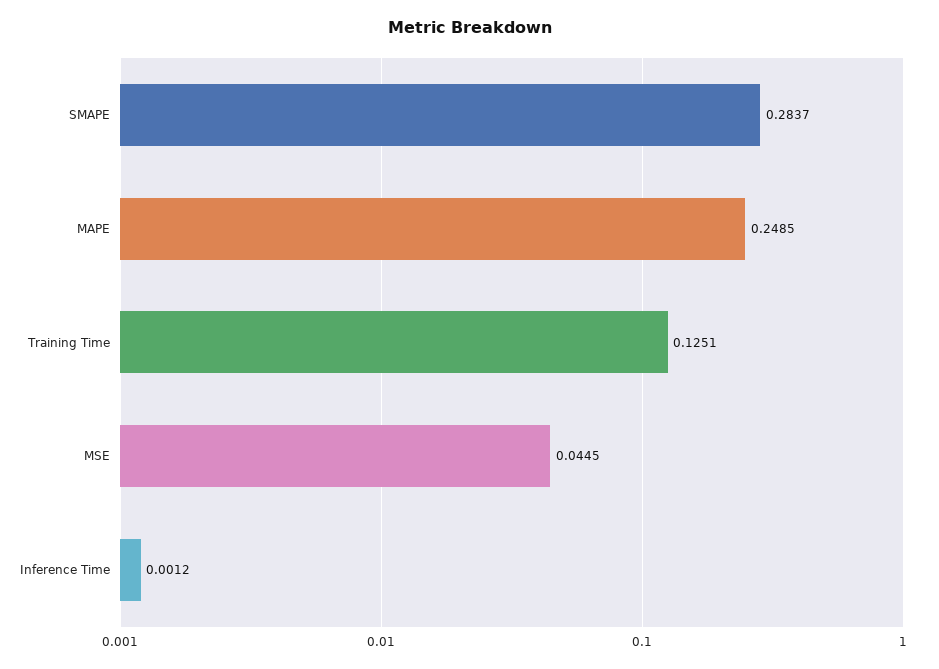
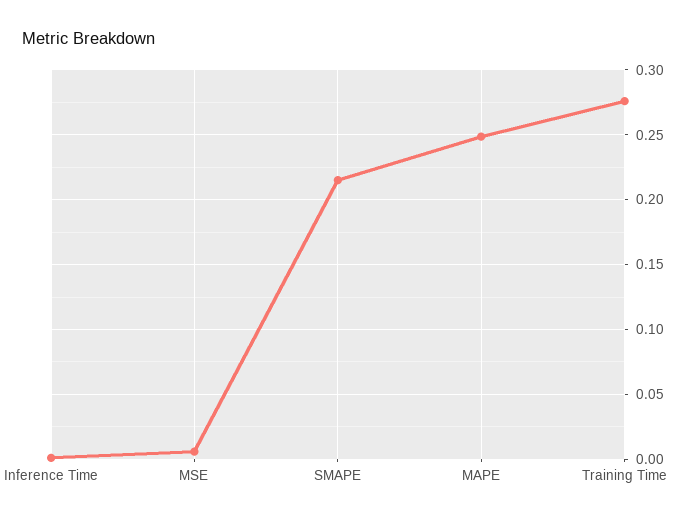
SMAPE: 0.2837 -> 0.215
Training Time: 0.1251 -> 0.275
MSE: 0.0445 -> 0.005

